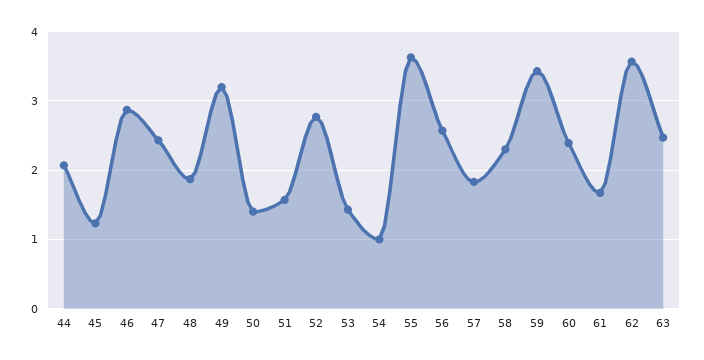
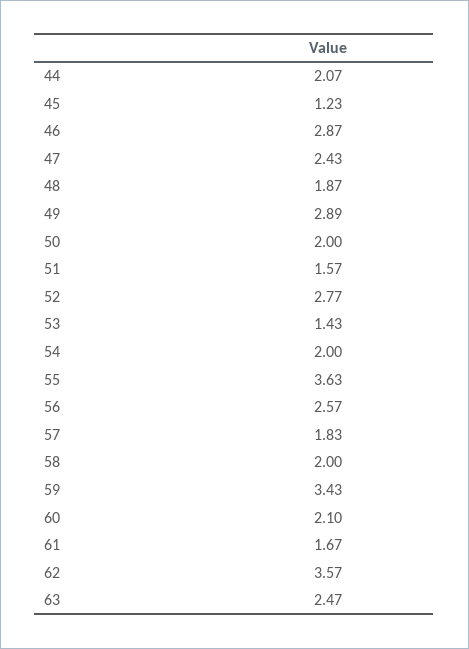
49: 3.2 -> 2.89
50: 1.4 -> 2
54: 1 -> 2
58: 2.3 -> 2
60: 2.4 -> 2.1

